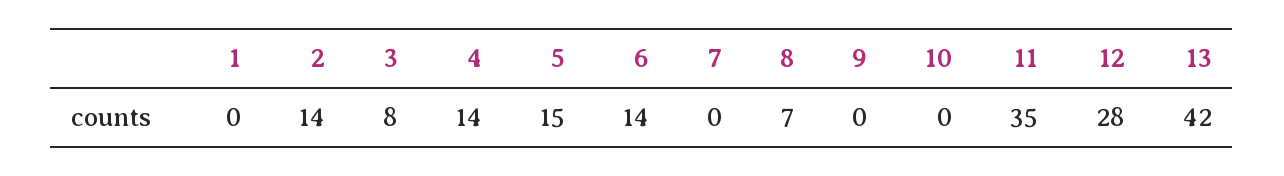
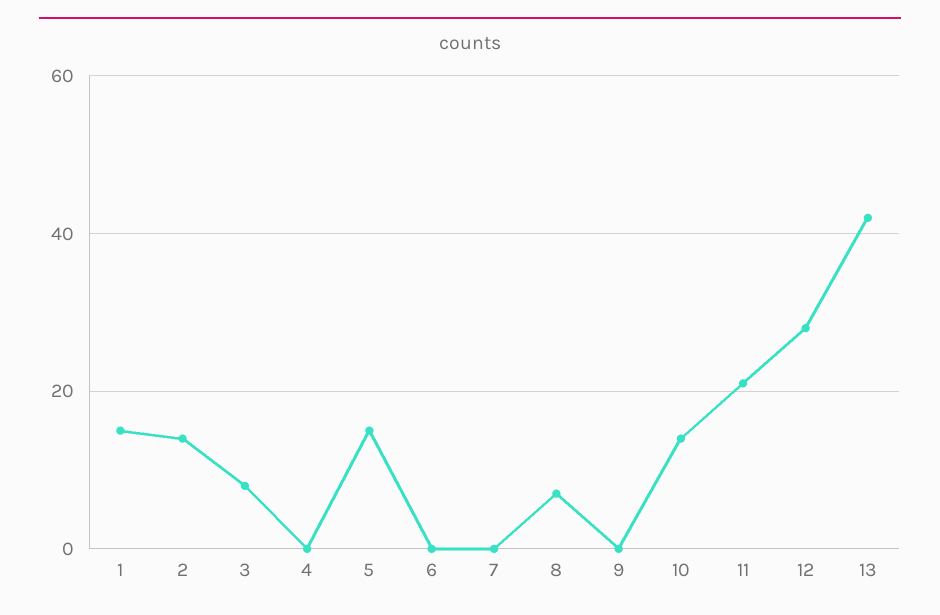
1: 0 -> 15
4: 14 -> 0
6: 14 -> 0
10: 0 -> 15
11: 35 -> 20

